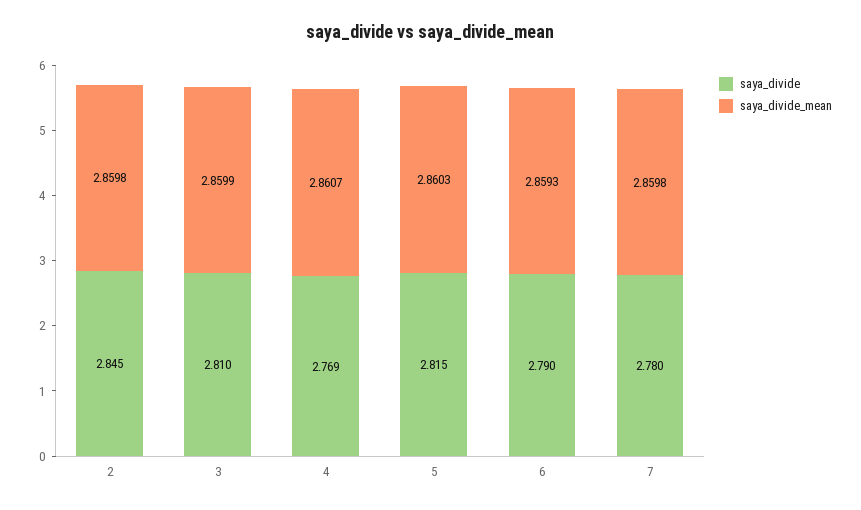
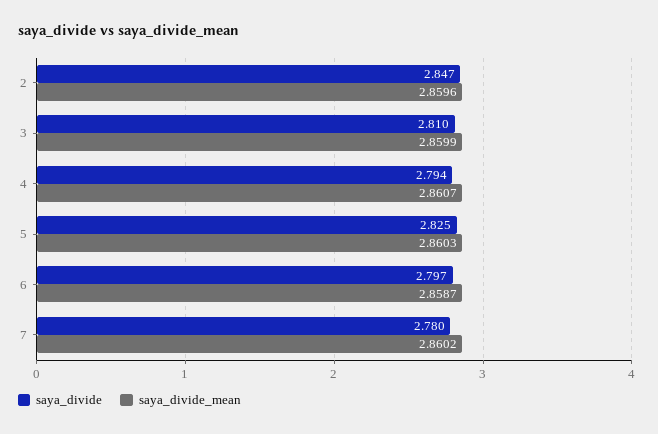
saya_divide, 2: 2.845 -> 2.847
saya_divide_mean, 2: 2.8598 -> 2.8596
saya_divide, 4: 2.769 -> 2.794
saya_divide, 5: 2.815 -> 2.825
saya_divide, 6: 2.79 -> 2.797
saya_divide_mean, 6: 2.8593 -> 2.8587
saya_divide_mean, 7: 2.8598 -> 2.8602

